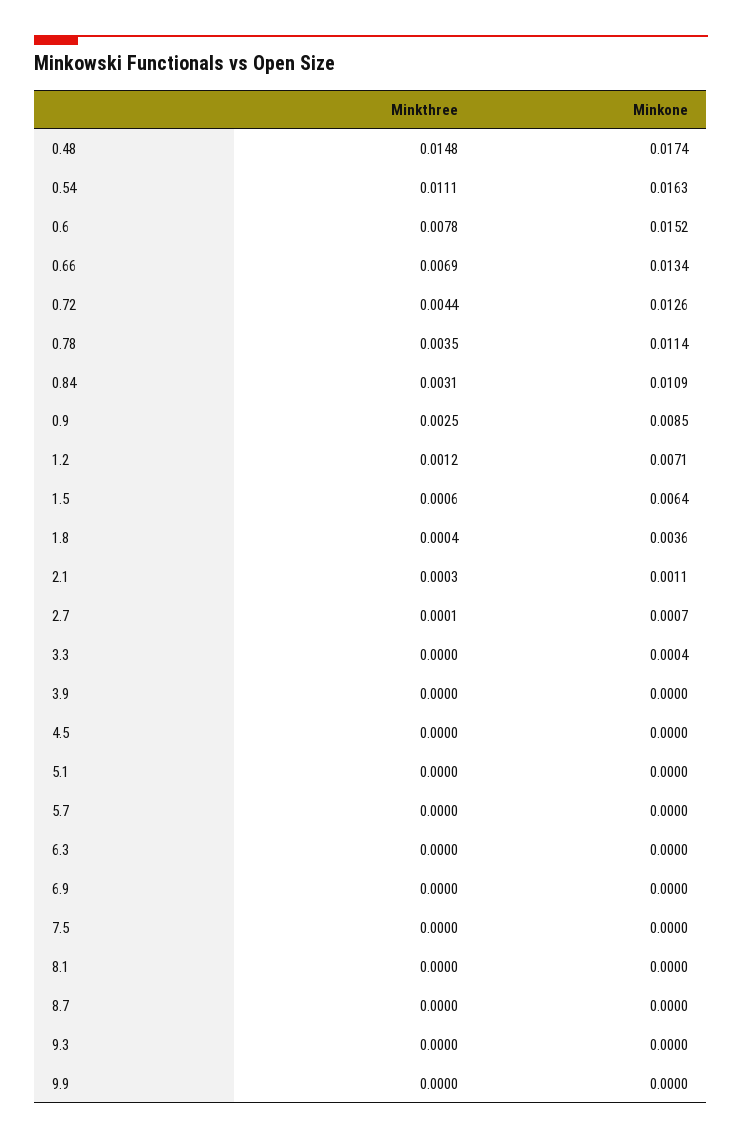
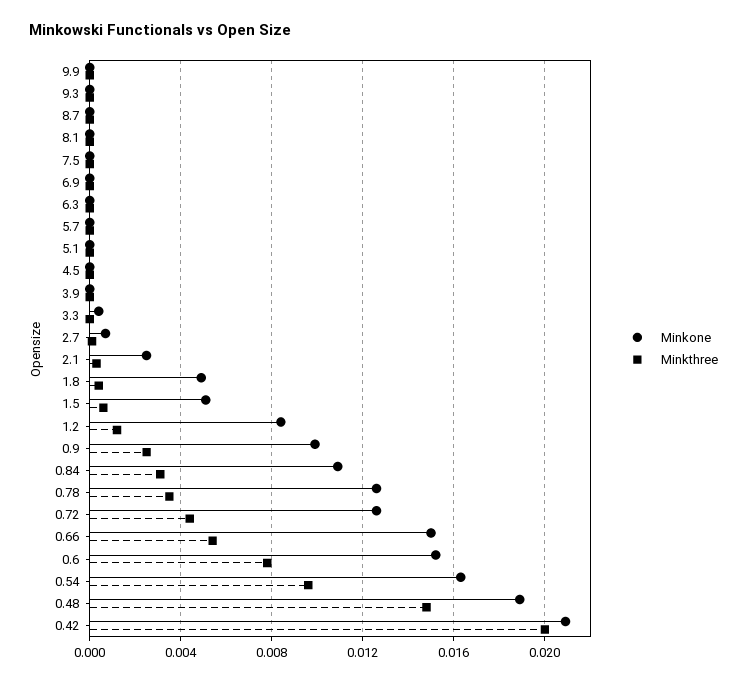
Minkone, 0.48: 0.0174 -> 0.019
Minkthree, 0.54: 0.0111 -> 0.0095
Minkthree, 0.66: 0.0069 -> 0.0055
Minkone, 0.66: 0.0134 -> 0.015
Minkone, 0.78: 0.0114 -> 0.0125
Minkone, 0.9: 0.0085 -> 0.01
Minkone, 1.2: 0.0071 -> 0.0085
Minkone, 1.5: 0.0064 -> 0.005
Minkone, 1.8: 0.0036 -> 0.005
Minkone, 2.1: 0.0011 -> 0.0025
Minkone, 0.42: none -> 0.021
Minkthree, 0.42: none -> 0.02

